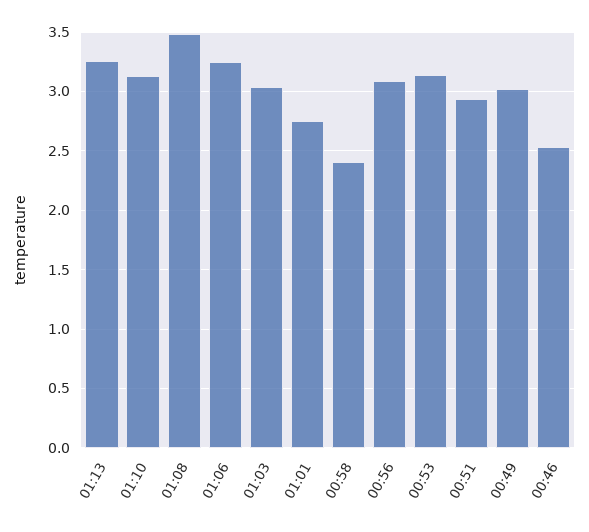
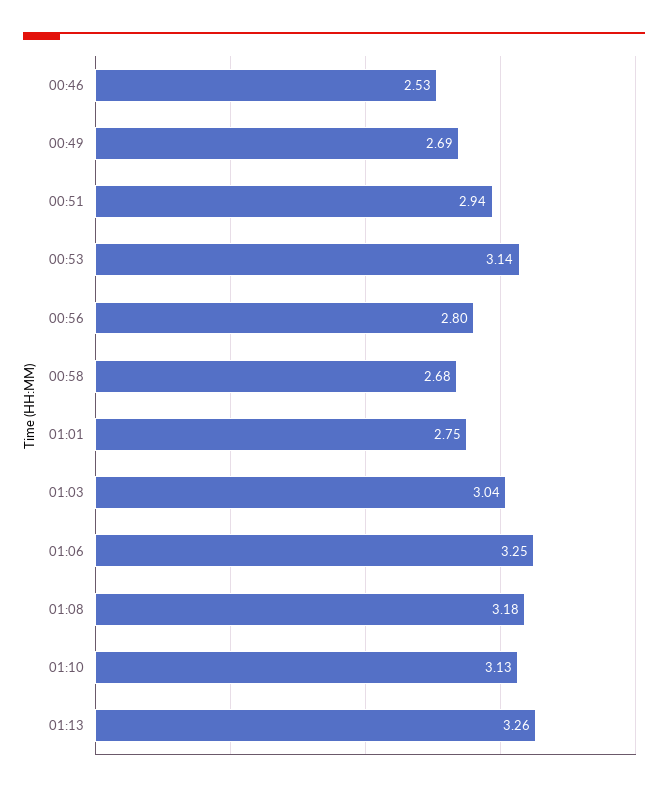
01:08: 3.5 -> 3.18
00:58: 2.4 -> 2.68
00:56: 3.1 -> 2.8
00:49: 3 -> 2.69

